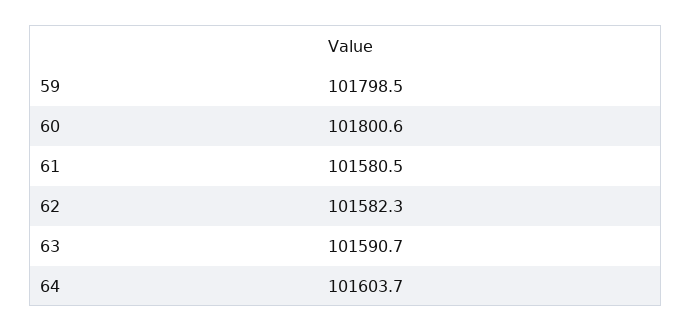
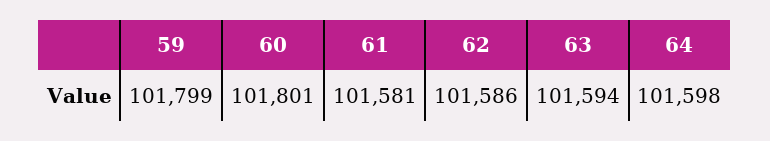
62: 101582.3 -> 101586
63: 101590.7 -> 101594
64: 101603.7 -> 101598

